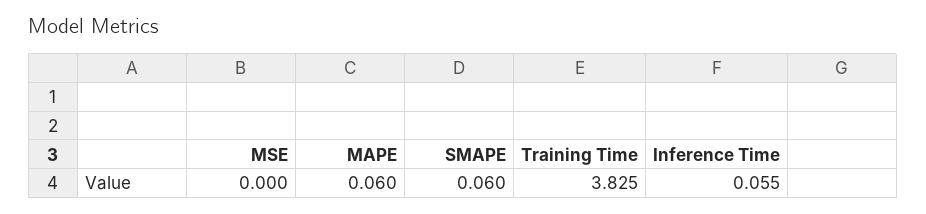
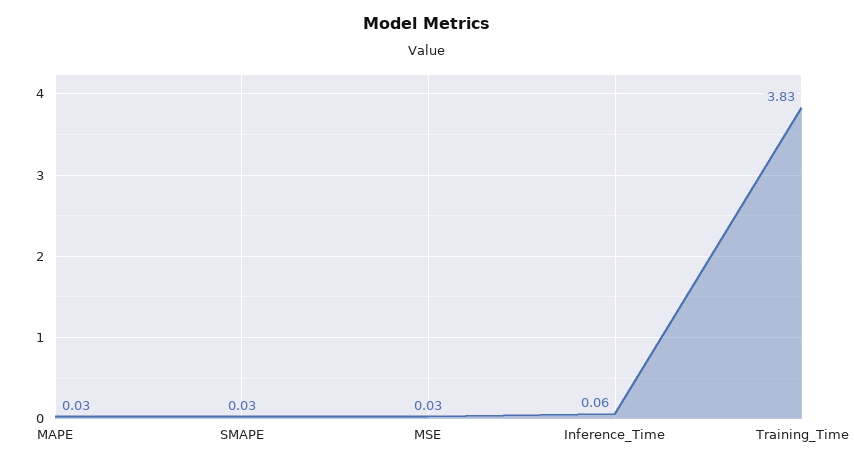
MSE: 0 -> 0.03
MAPE: 0.06 -> 0.03
SMAPE: 0.06 -> 0.03

